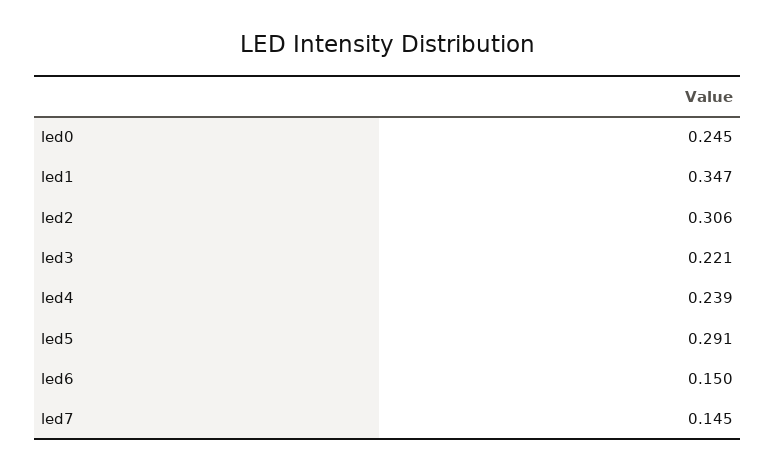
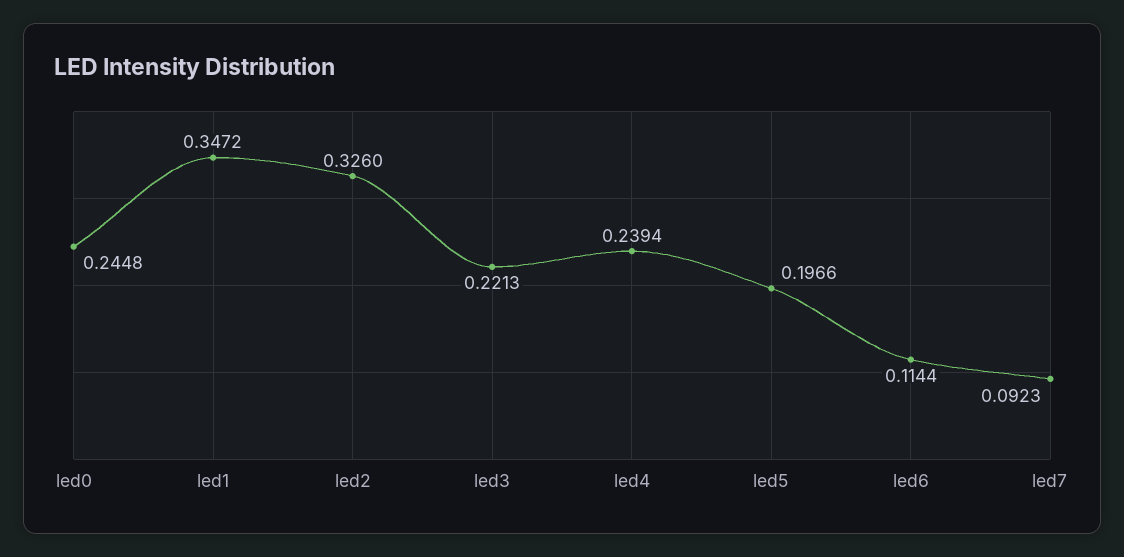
led2: 0.306 -> 0.326
led5: 0.291 -> 0.1966
led6: 0.15 -> 0.1144
led7: 0.145 -> 0.0923

